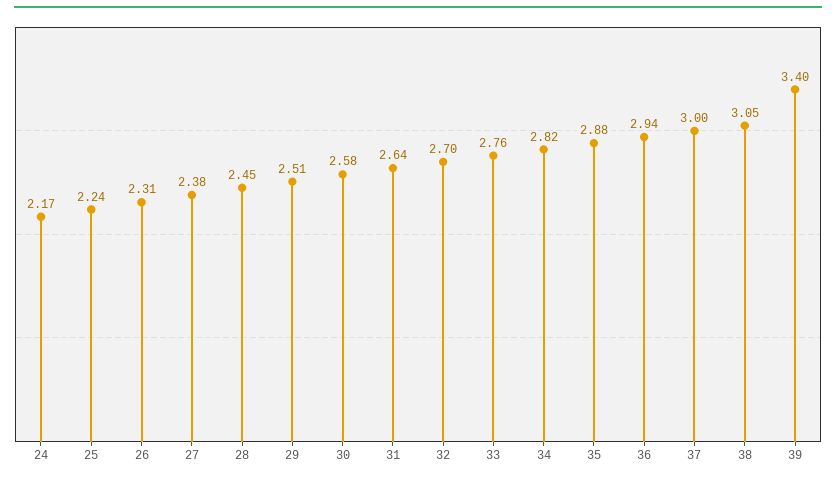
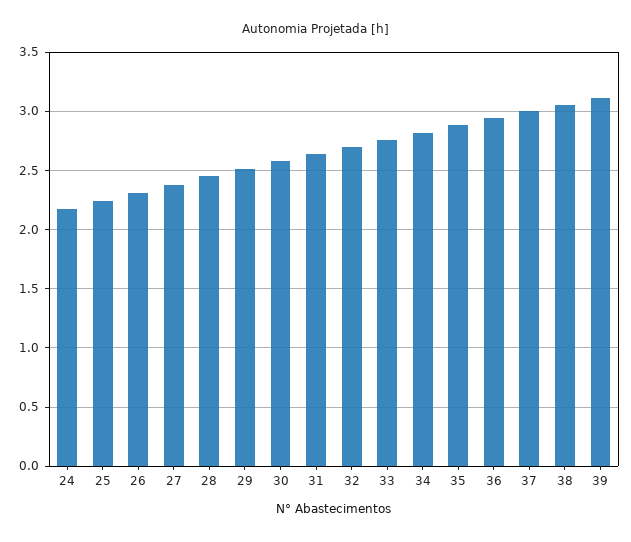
39: 3.4 -> 3.1

